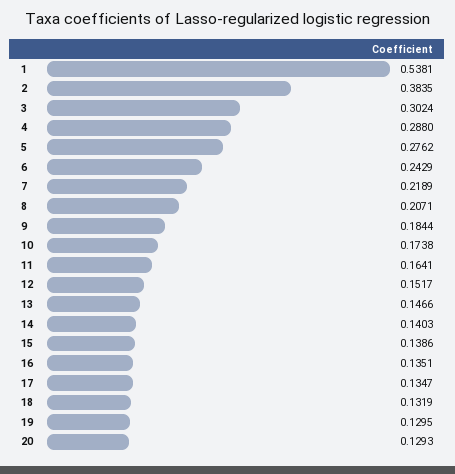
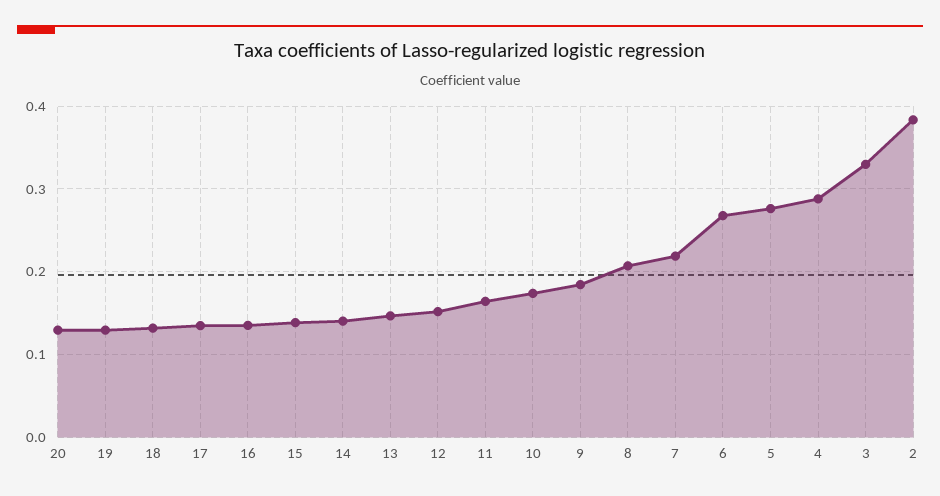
1: 0.5381 -> none
3: 0.3024 -> 0.33
6: 0.2429 -> 0.27

